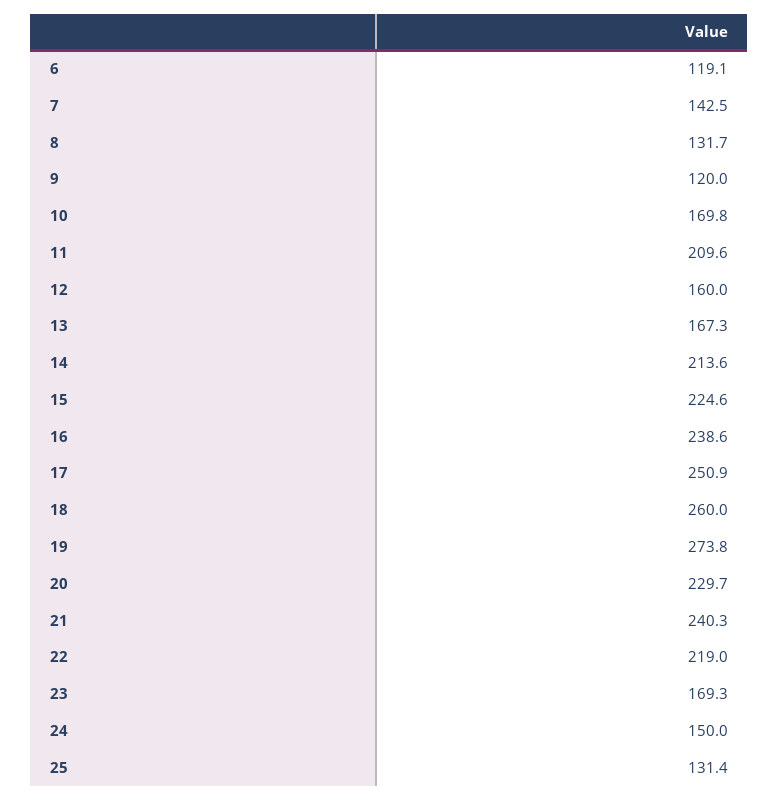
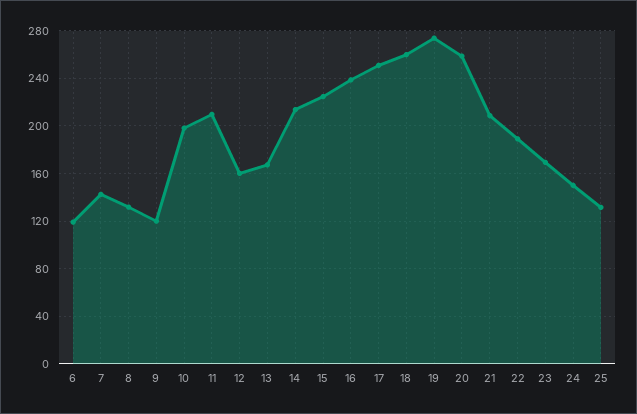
10: 169.8 -> 200
20: 229.7 -> 260
21: 240.3 -> 210
22: 219 -> 190

